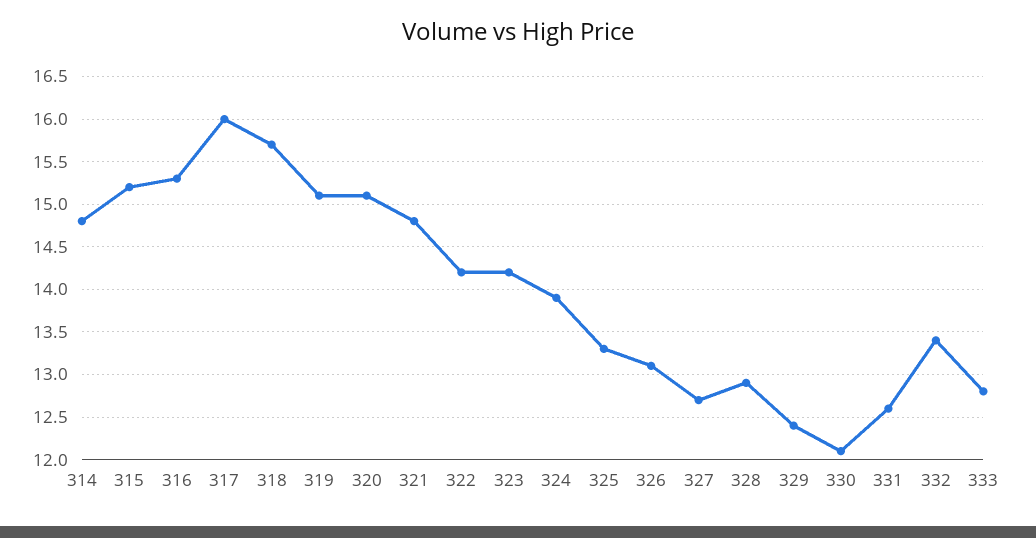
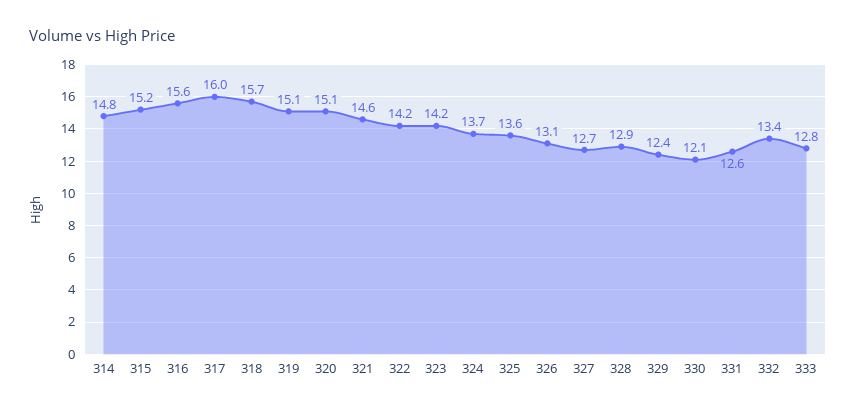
316: 15.3 -> 15.6
321: 14.8 -> 14.6
324: 13.9 -> 13.7
325: 13.3 -> 13.6

